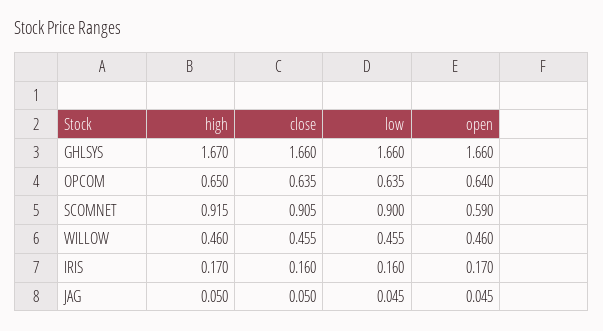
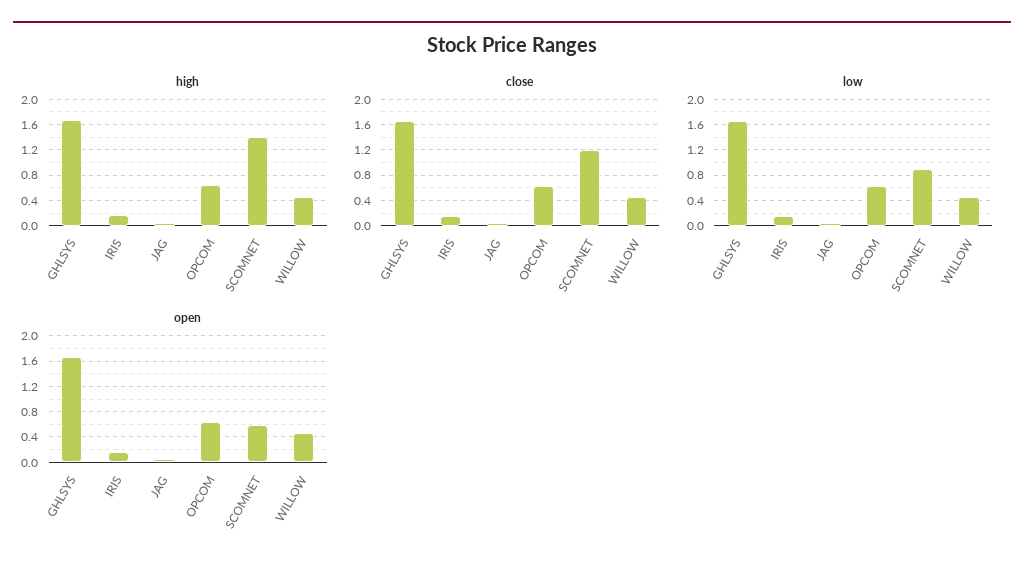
high, SCOMNET: 0.915 -> 1.4
close, SCOMNET: 0.905 -> 1.2

